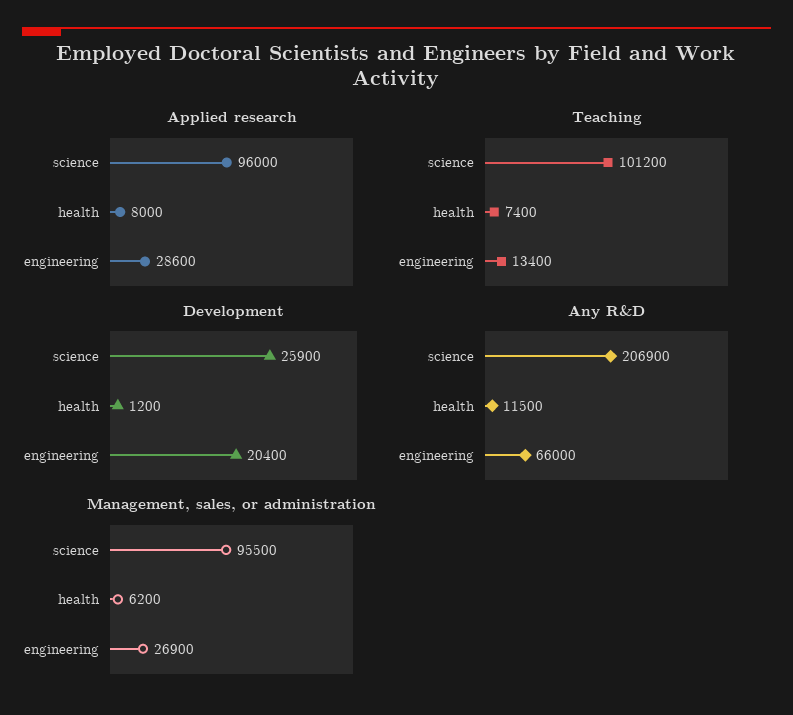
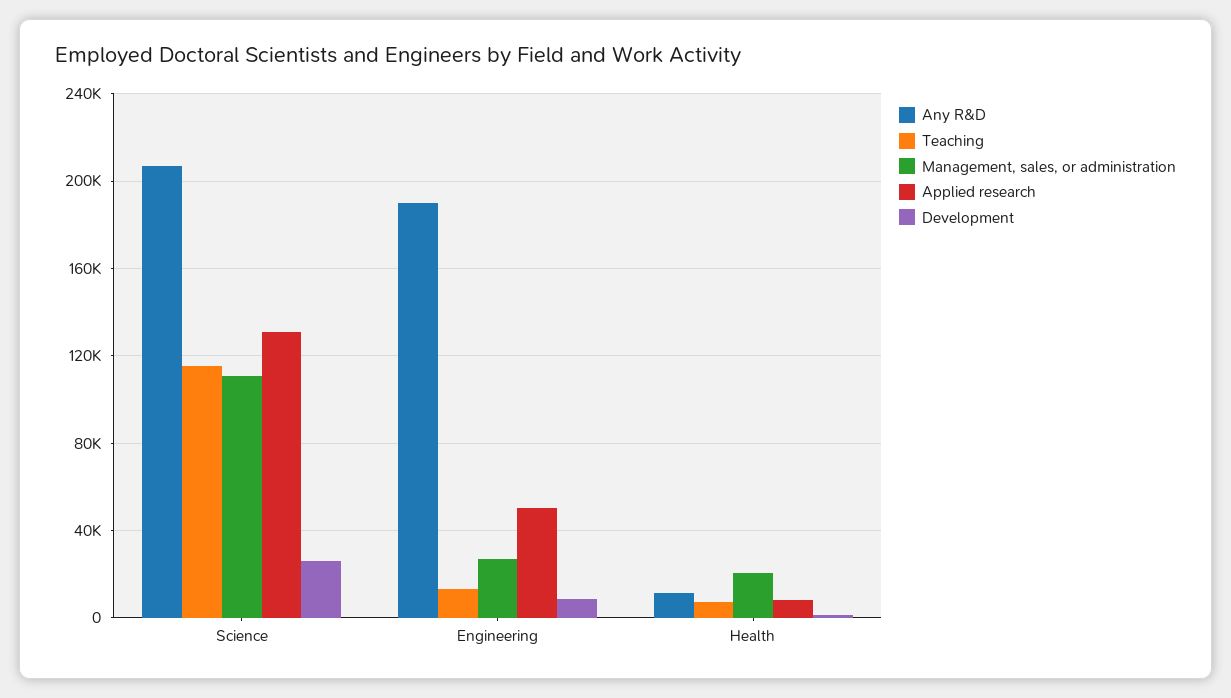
Applied research, science: 96000 -> 130000
Applied research, engineering: 28600 -> 50000
Teaching, science: 101200 -> 115000
Development, engineering: 20400 -> 10000
Any R&D, engineering: 66000 -> 190000
Management, sales, or administration, science: 95500 -> 110000
Management, sales, or administration, health: 6200 -> 20000

